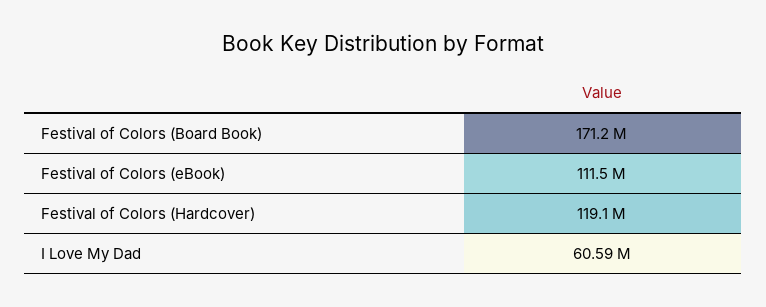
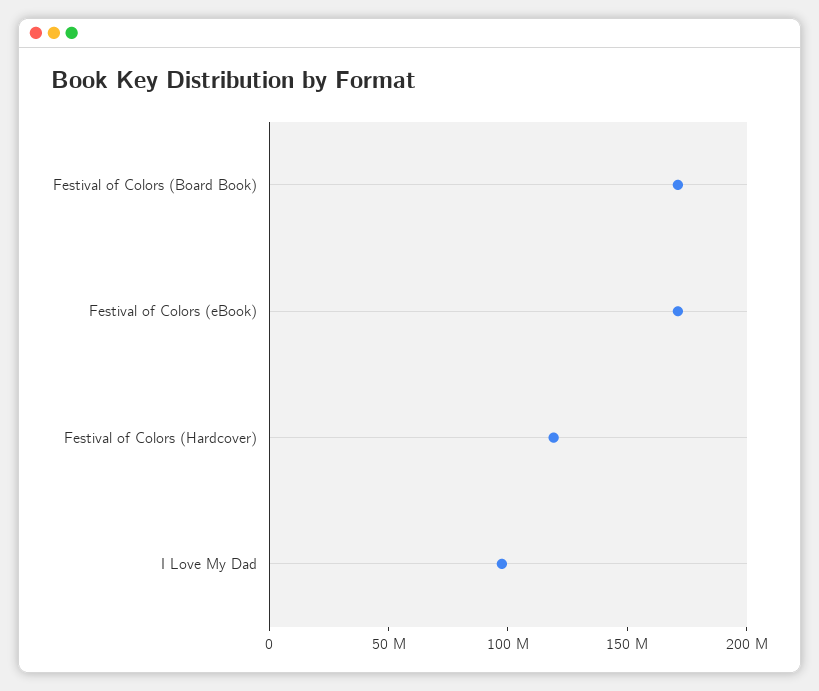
Festival of Colors (eBook): 111500000 -> 170000000
I Love My Dad: 60590000 -> 100000000

